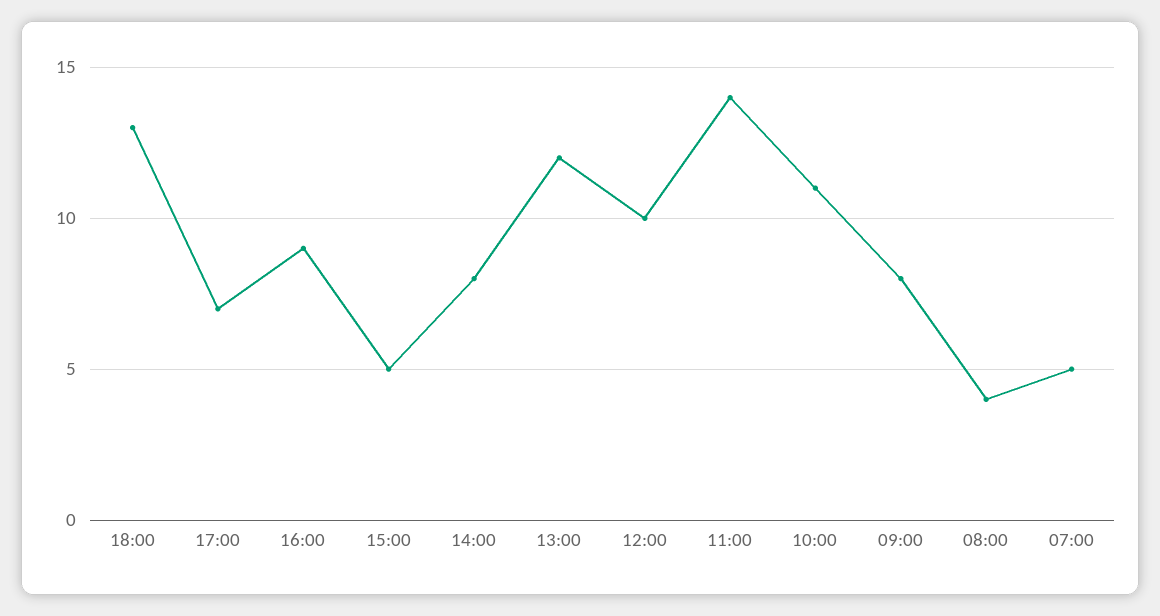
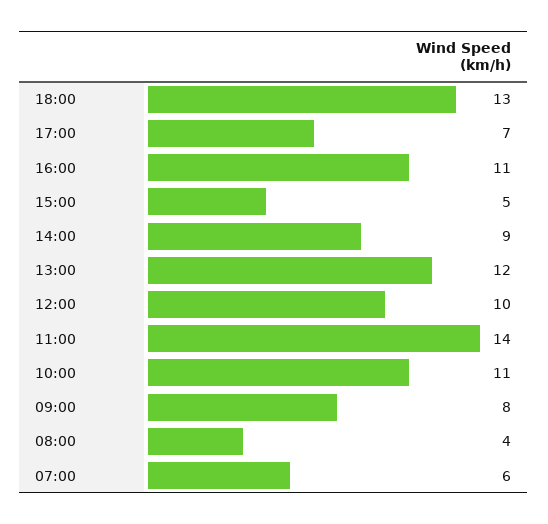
16:00: 9 -> 11
14:00: 8 -> 9
07:00: 5 -> 6

